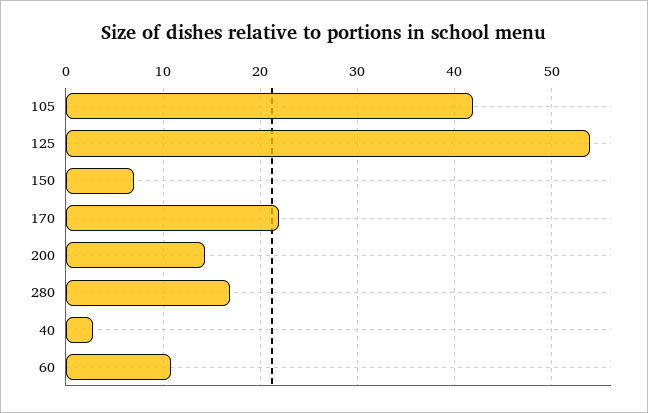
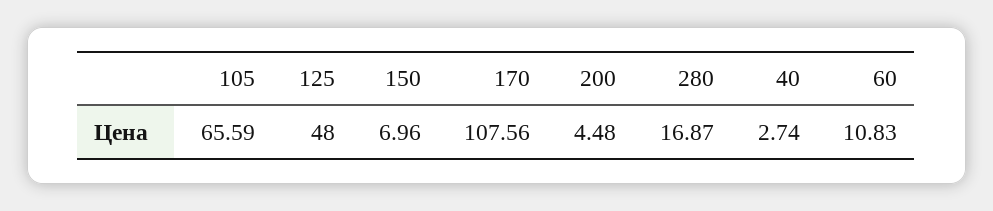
105: 42 -> 65.59
125: 54 -> 48
170: 22 -> 107.56
200: 14 -> 4.48

